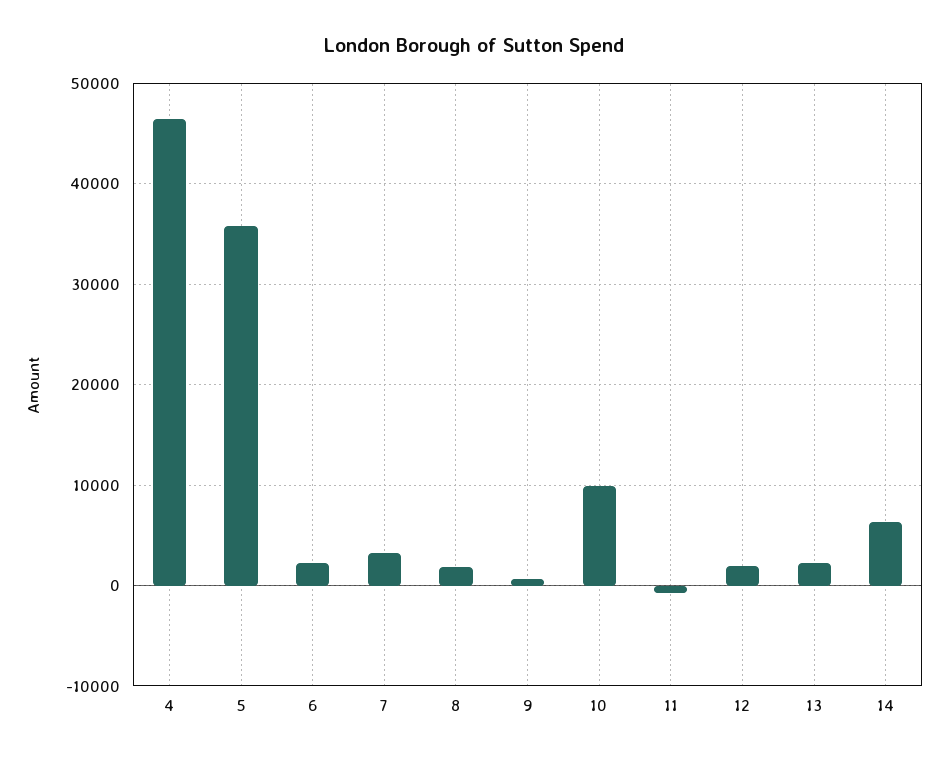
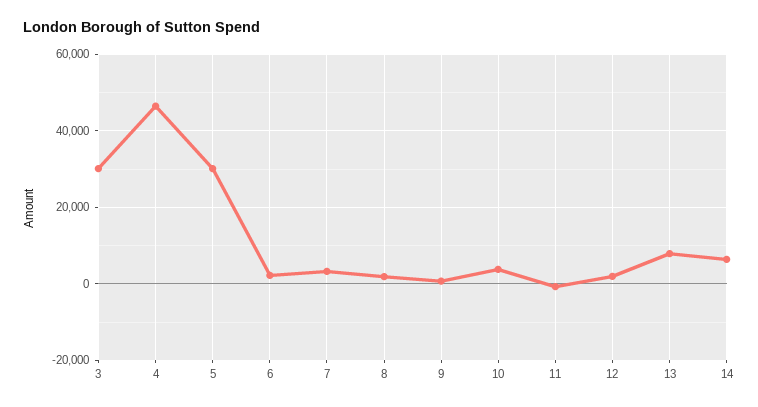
5: 36000 -> 30000
10: 10000 -> 4000
13: 2000 -> 8000
3: none -> 30000

